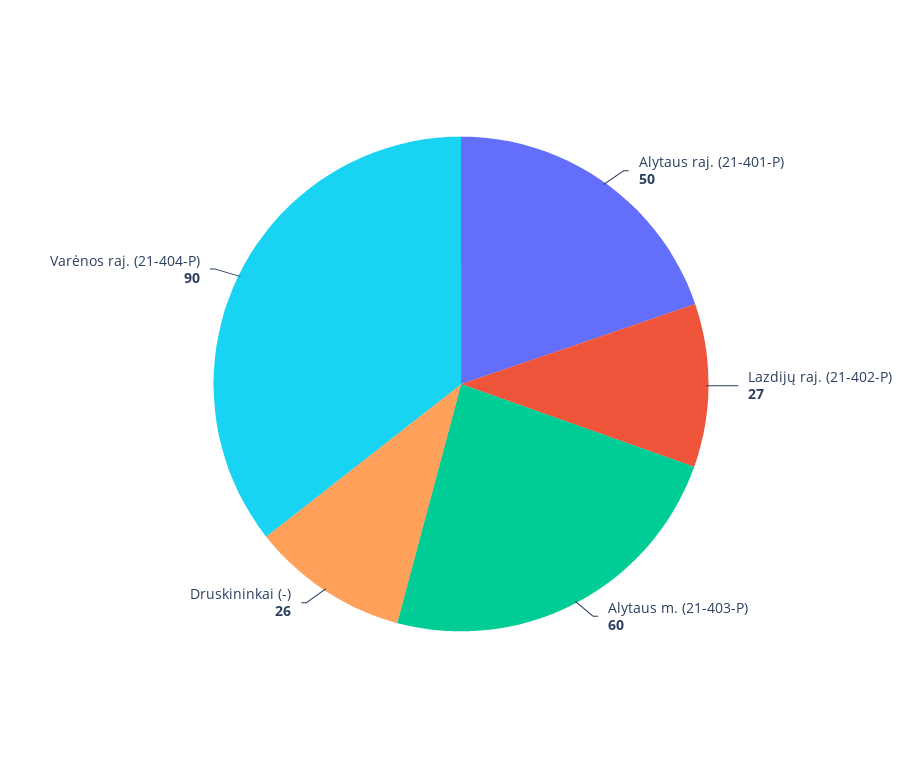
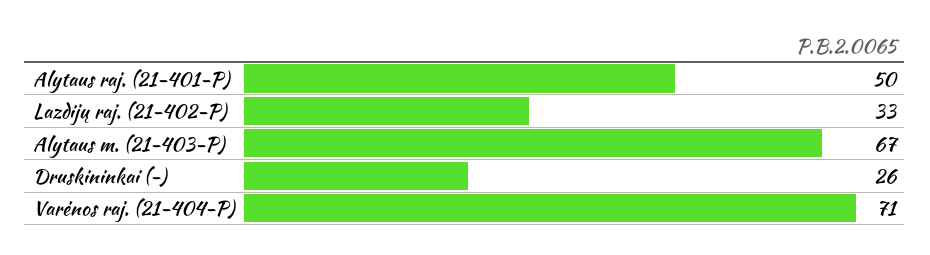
Lazdijų raj. (21-402-P): 27 -> 33
Alytaus m. (21-403-P): 60 -> 67
Varėnos raj. (21-404-P): 90 -> 71

